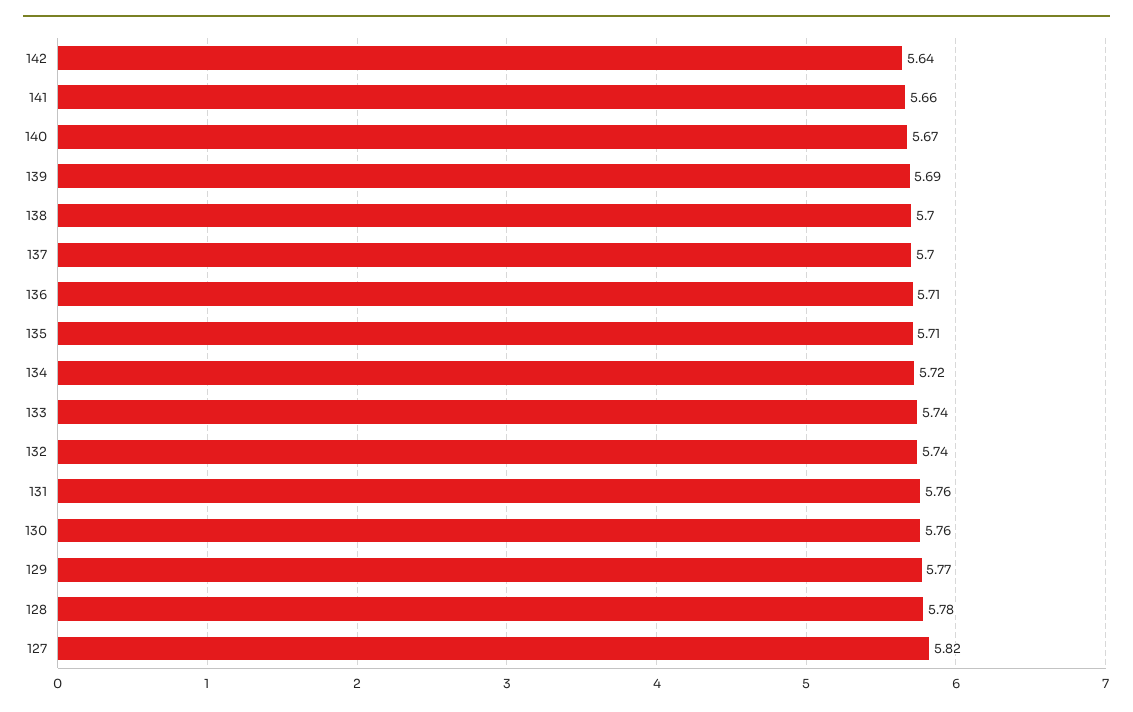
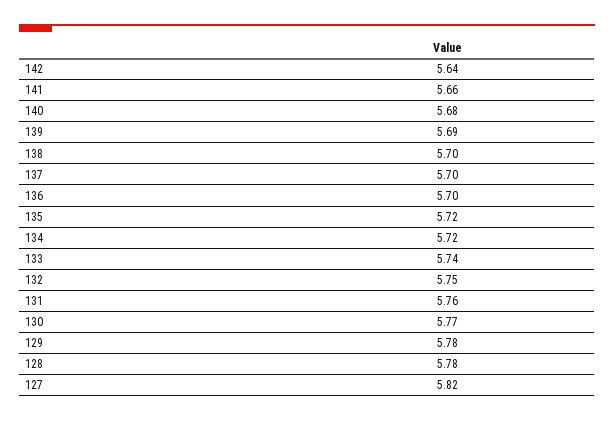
140: 5.67 -> 5.68
136: 5.71 -> 5.7
135: 5.71 -> 5.72
132: 5.74 -> 5.75
130: 5.76 -> 5.77
129: 5.77 -> 5.78

